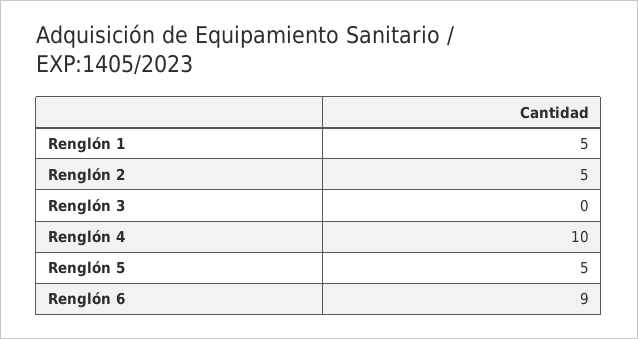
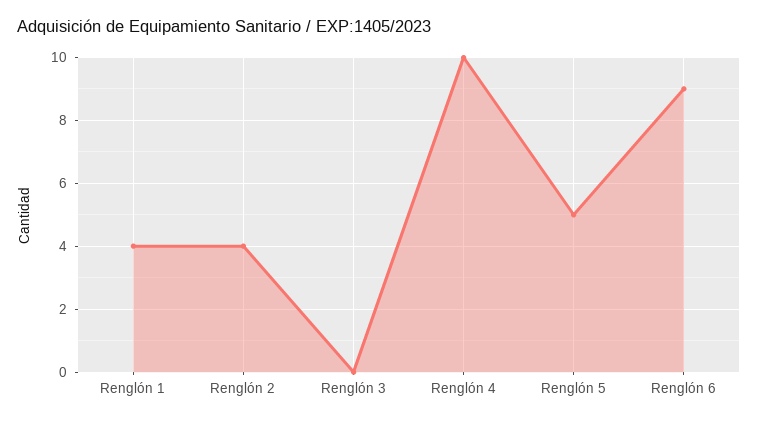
Renglón 1: 5 -> 4
Renglón 2: 5 -> 4

